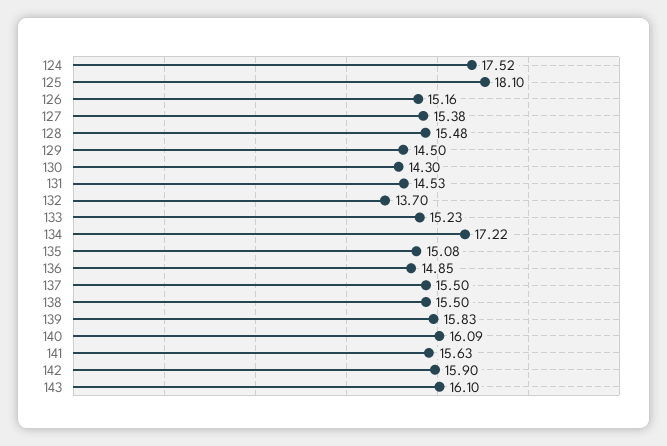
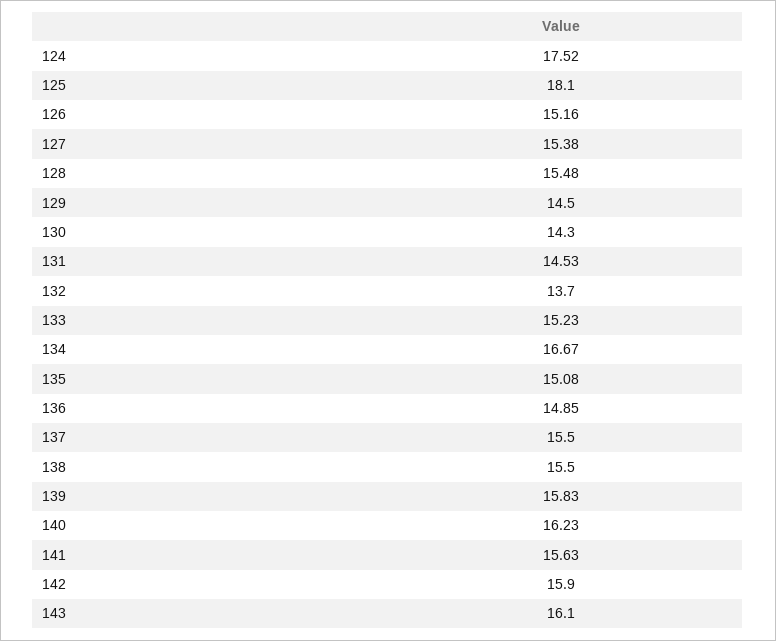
134: 17.22 -> 16.67
140: 16.09 -> 16.23

